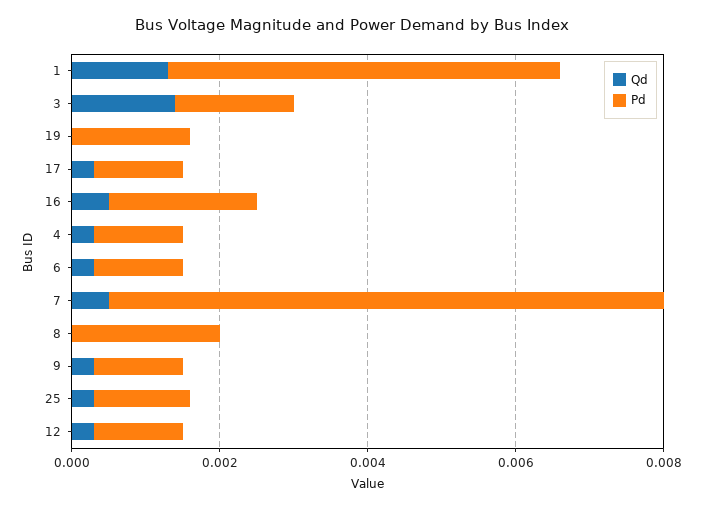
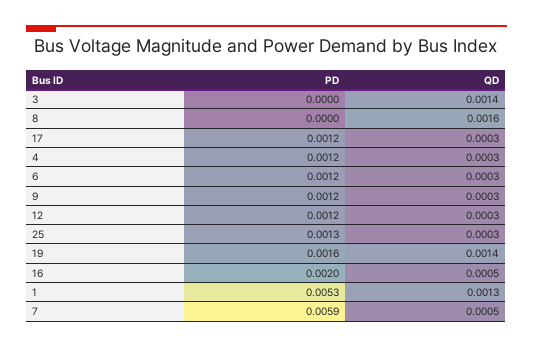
Pd, 3: 0.0015 -> 0
Qd, 19: 0 -> 0.0014
Pd, 7: 0.0075 -> 0.0059
Qd, 8: 0 -> 0.0016
Pd, 8: 0.002 -> 0

